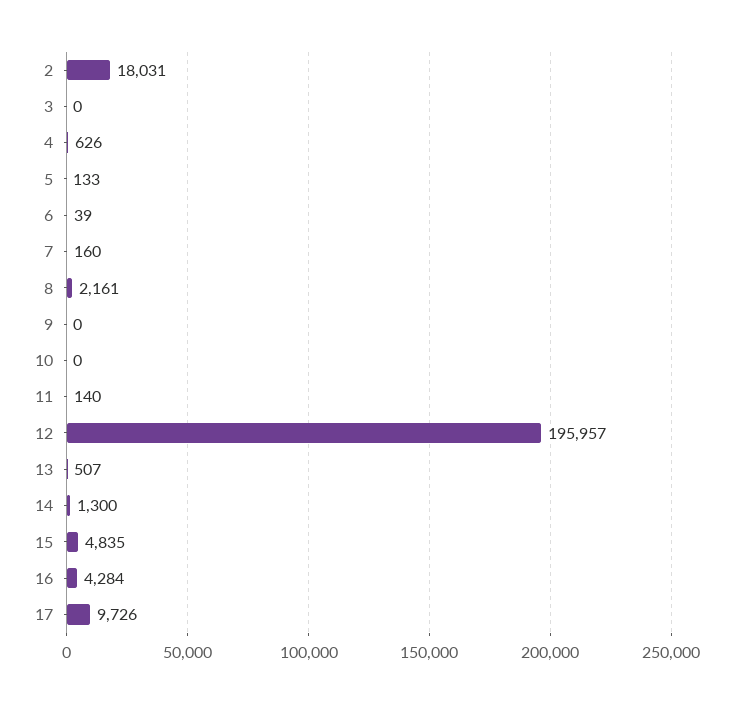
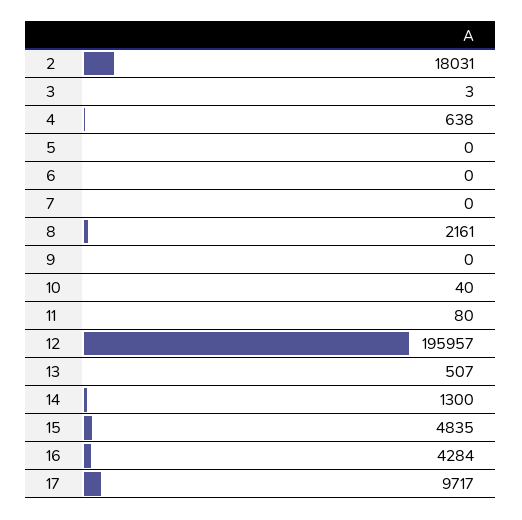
3: 0 -> 3
4: 626 -> 638
5: 133 -> 0
6: 39 -> 0
7: 160 -> 0
10: 0 -> 40
11: 140 -> 80
17: 9726 -> 9717

